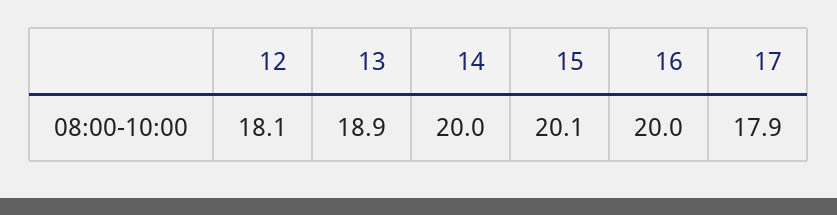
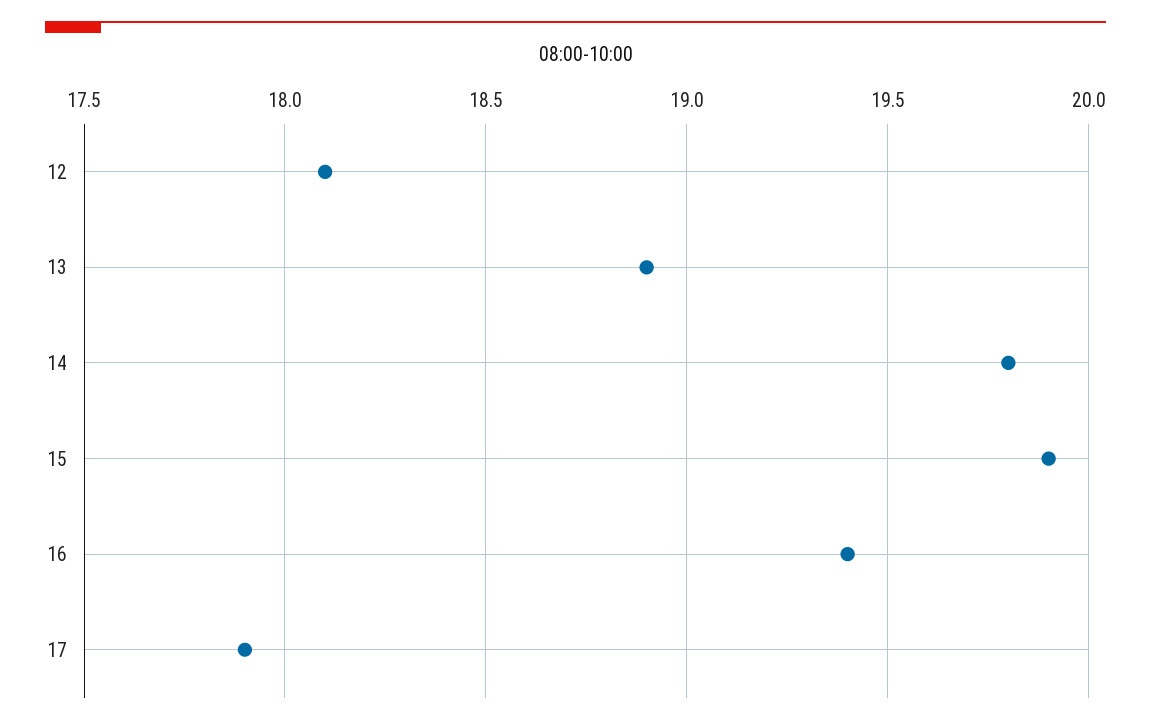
14: 20 -> 19.8
15: 20.1 -> 19.9
16: 20 -> 19.4

